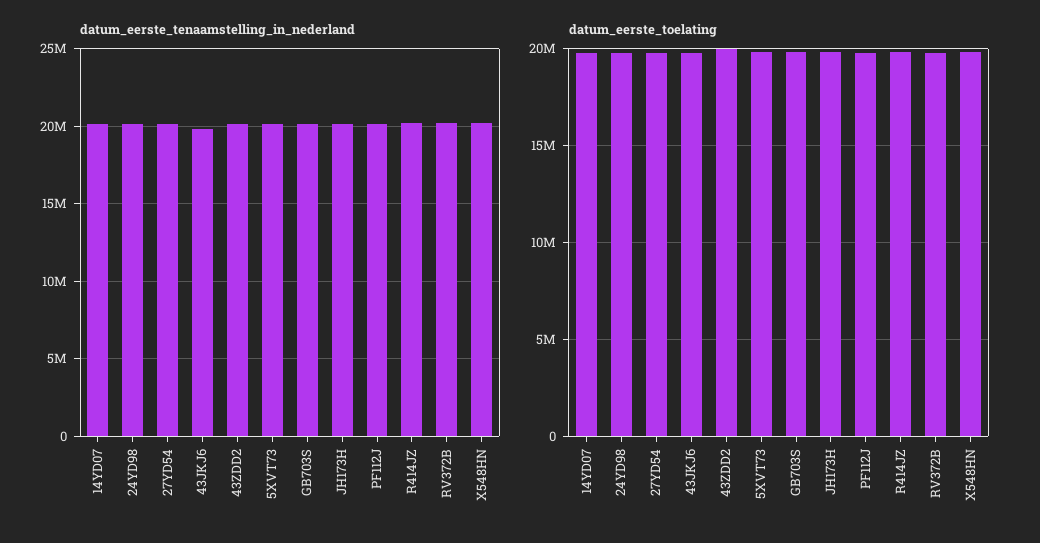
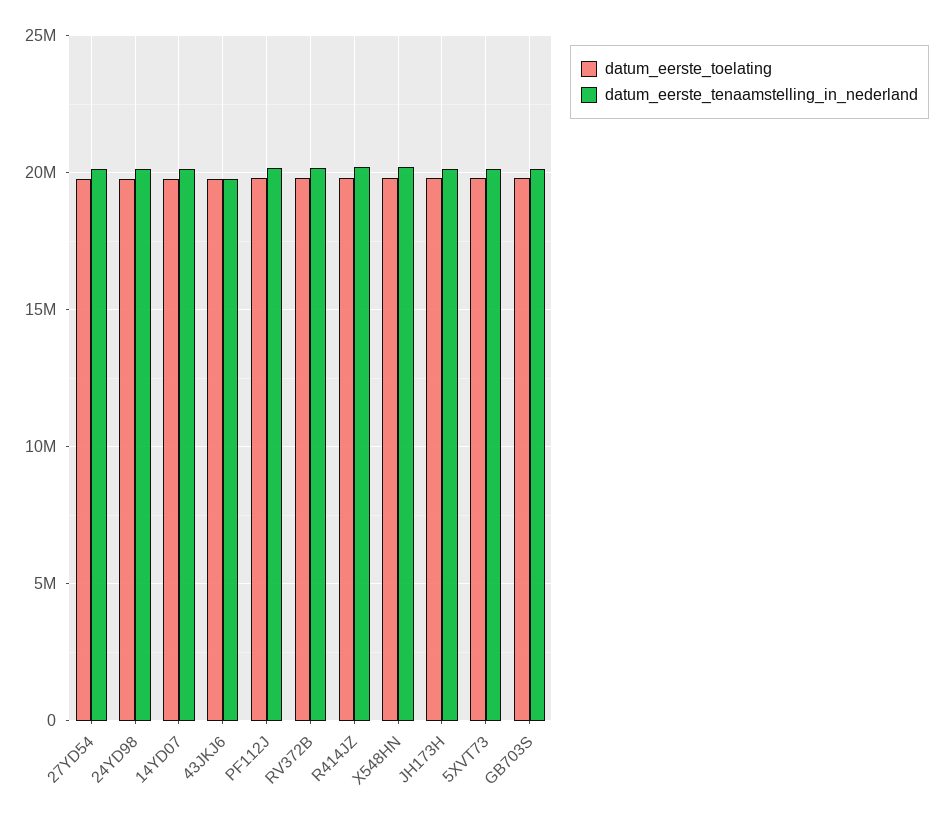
datum_eerste_tenaamstelling_in_nederland, 43ZDD2: 20000000 -> none
datum_eerste_toelating, 43ZDD2: 20000000 -> none

